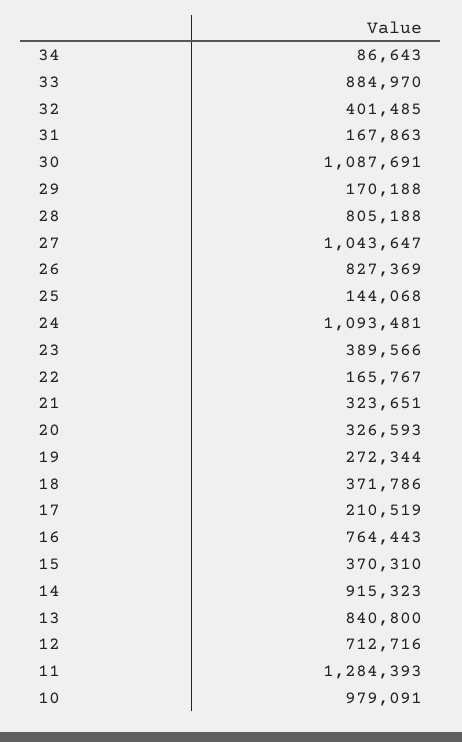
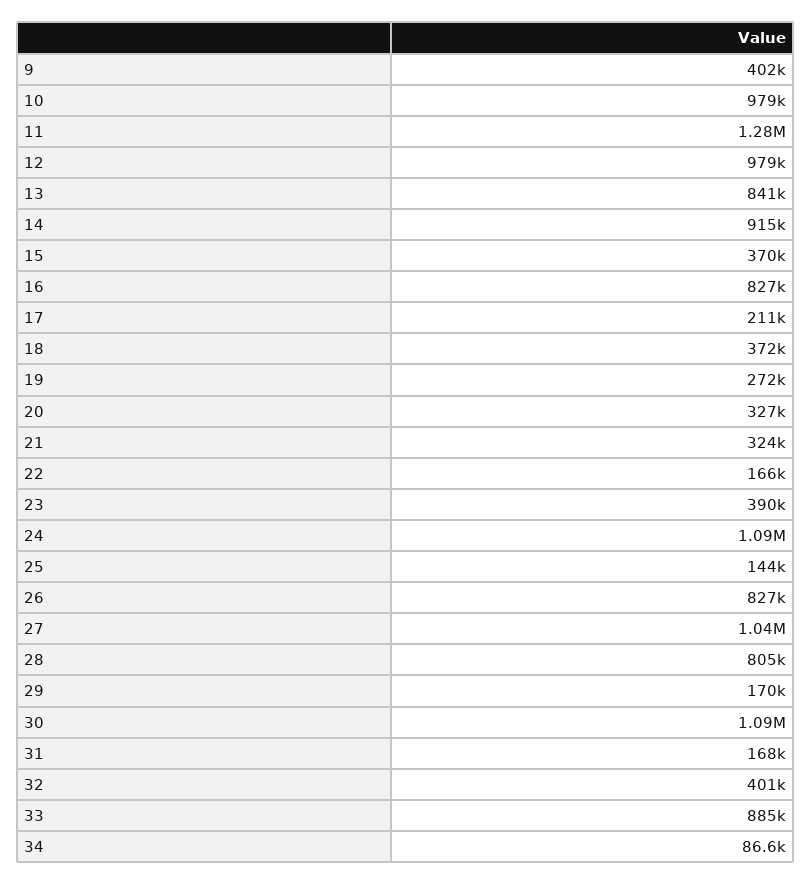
16: 764443 -> 827000
12: 712716 -> 979000
9: none -> 402000

